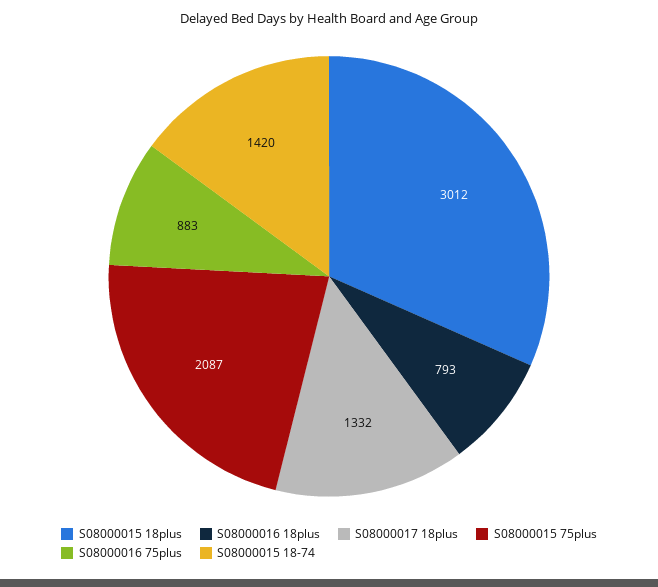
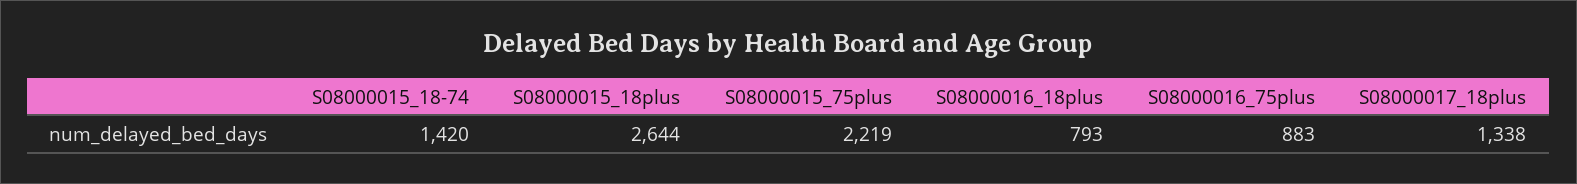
S08000015 18plus: 3012 -> 2644
S08000017 18plus: 1332 -> 1338
S08000015 75plus: 2087 -> 2219

